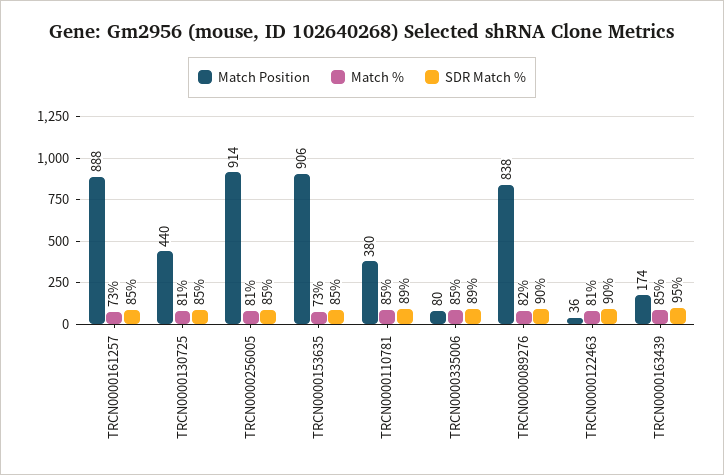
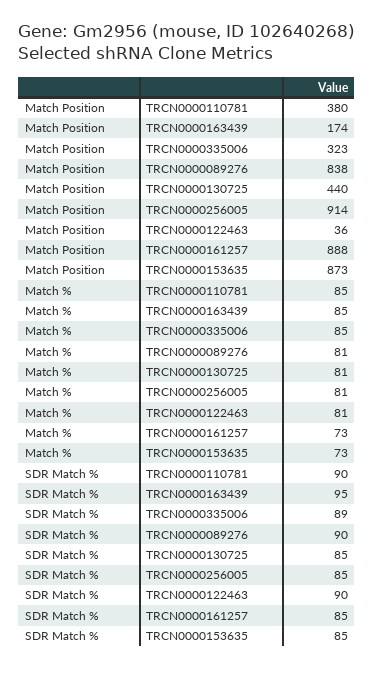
Match Position, TRCN0000153635: 906 -> 873
SDR Match %, TRCN0000110781: 89 -> 90
Match Position, TRCN0000335006: 80 -> 323
Match %, TRCN0000089276: 82 -> 81

